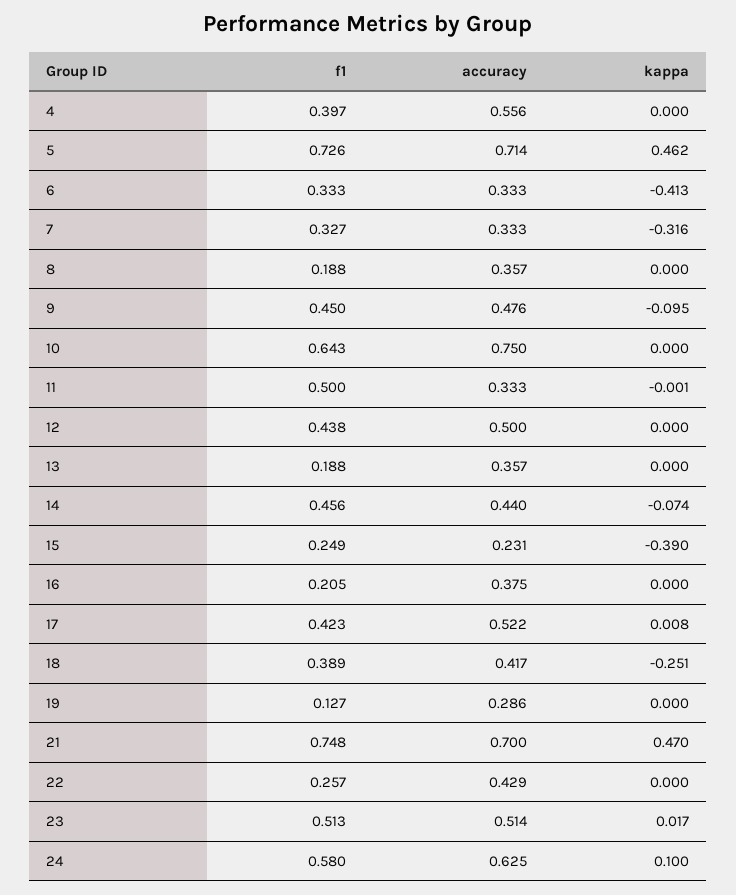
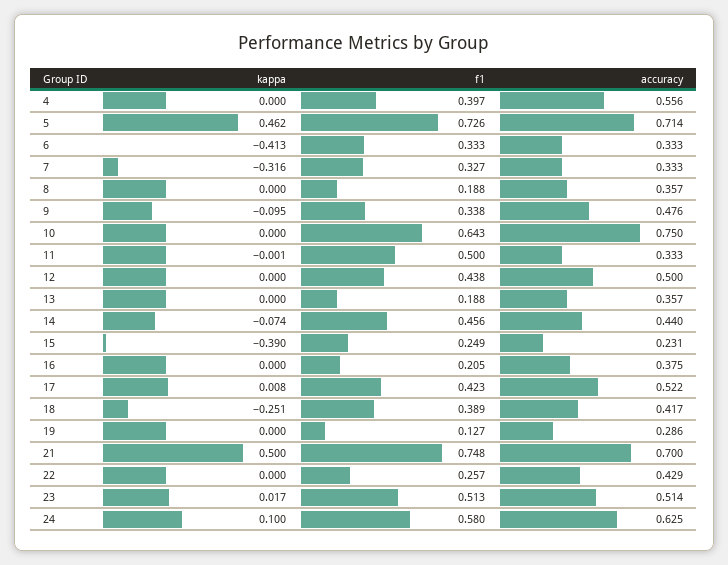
f1, 9: 0.45 -> 0.338
kappa, 21: 0.47 -> 0.5

